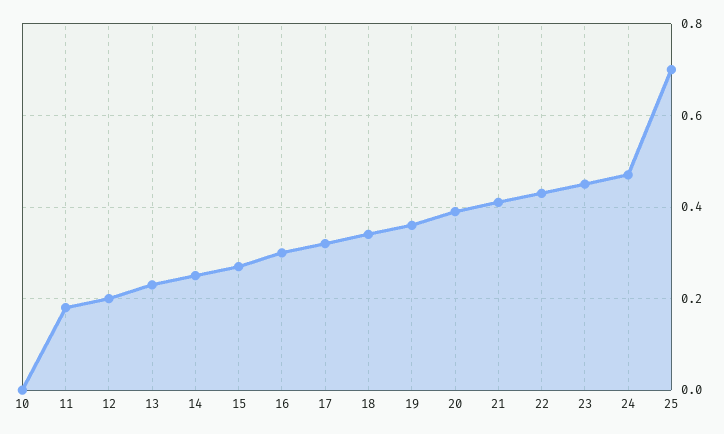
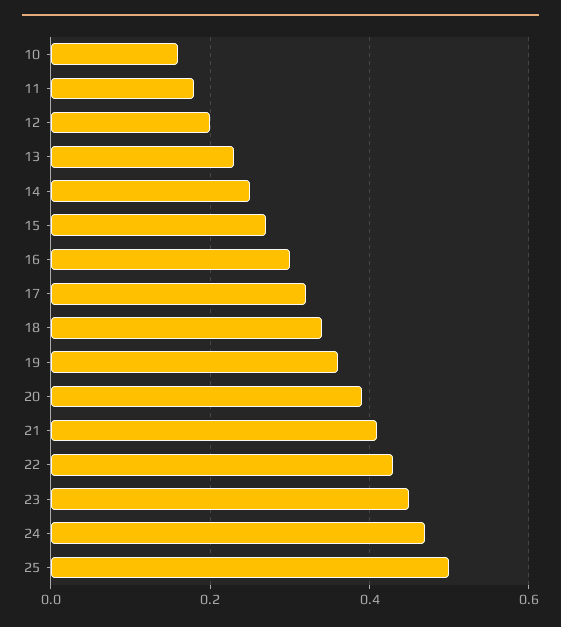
10: 0 -> 0.15
25: 0.7 -> 0.5

